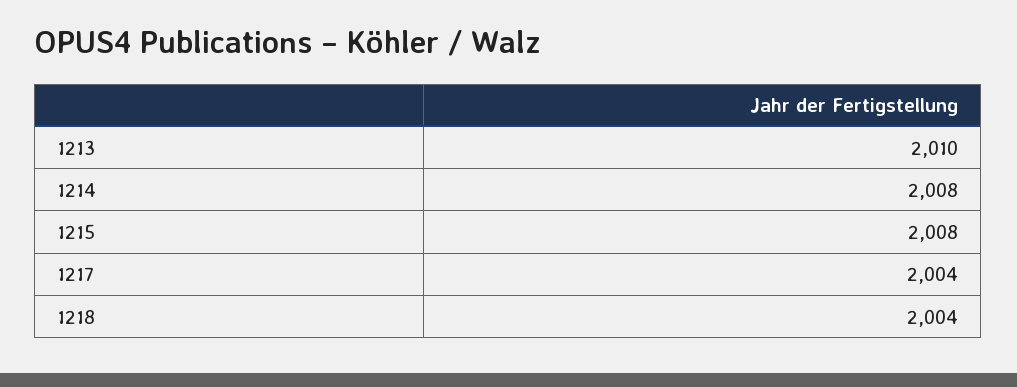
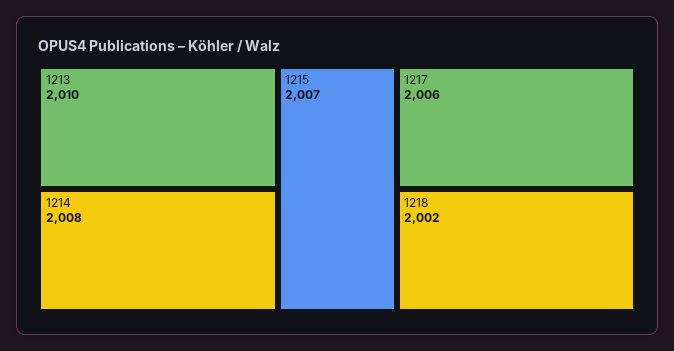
1215: 2008 -> 2007
1217: 2004 -> 2006
1218: 2004 -> 2002

